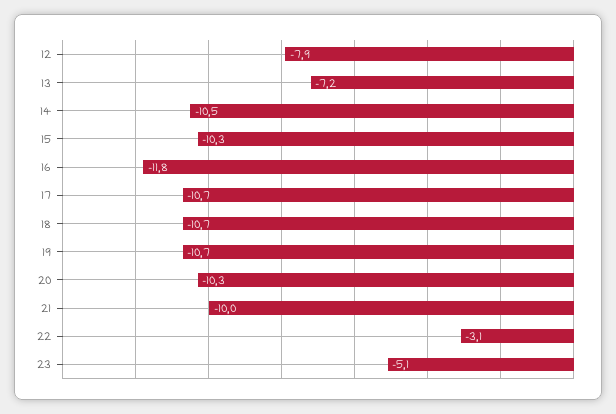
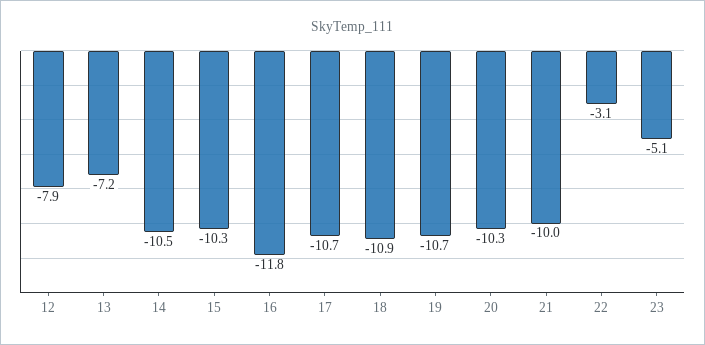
18: -10.7 -> -10.9

